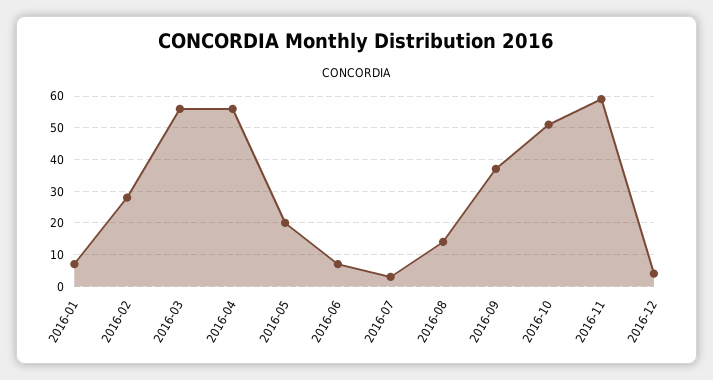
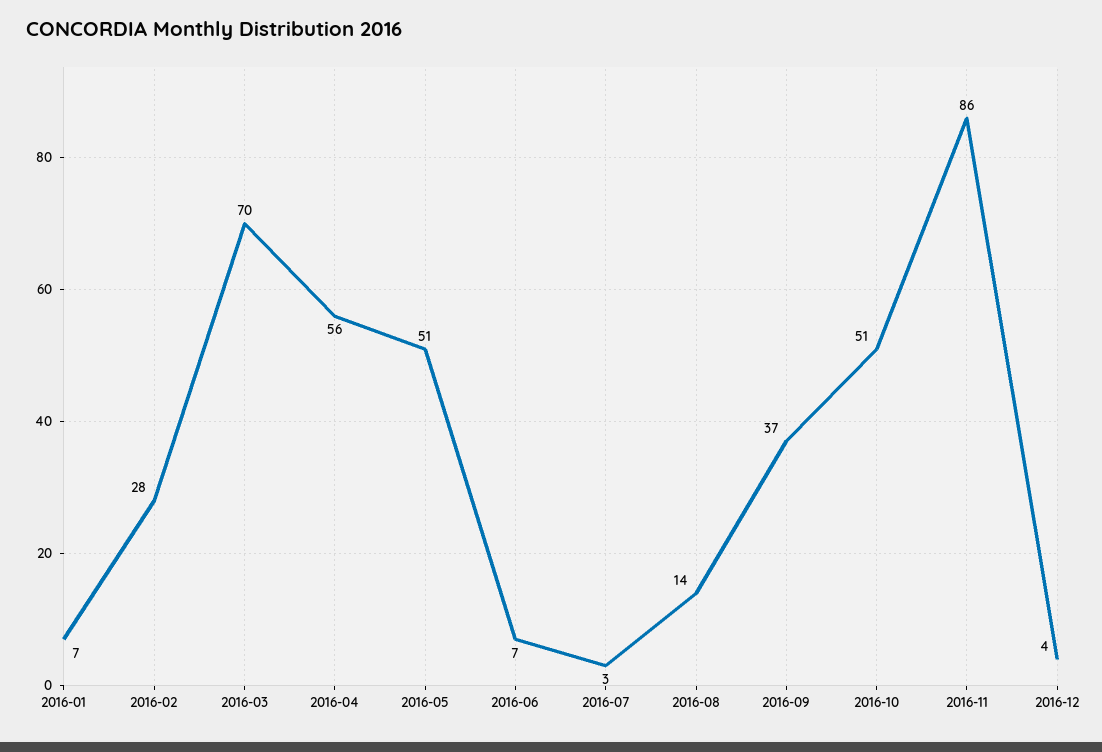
2016-03: 55 -> 70
2016-05: 20 -> 51
2016-11: 60 -> 86

